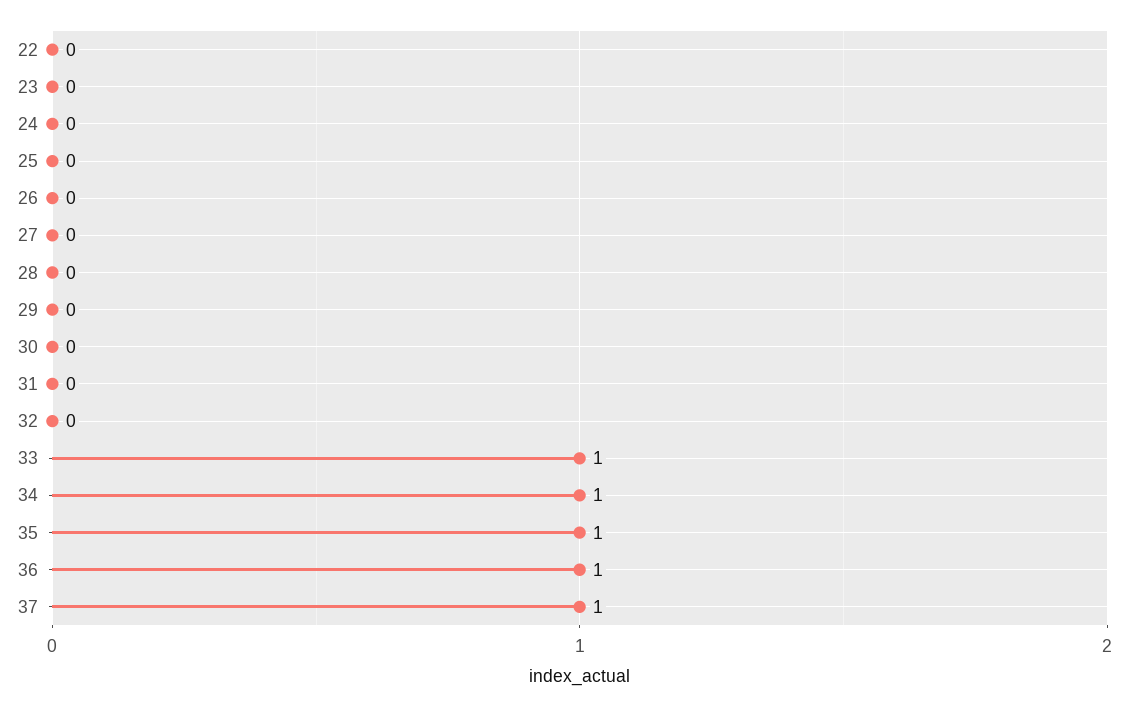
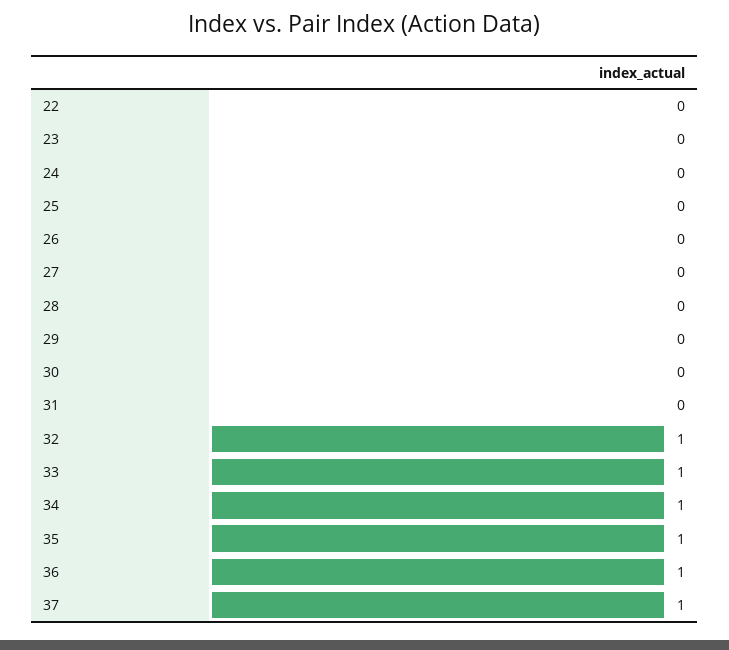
32: 0 -> 1

